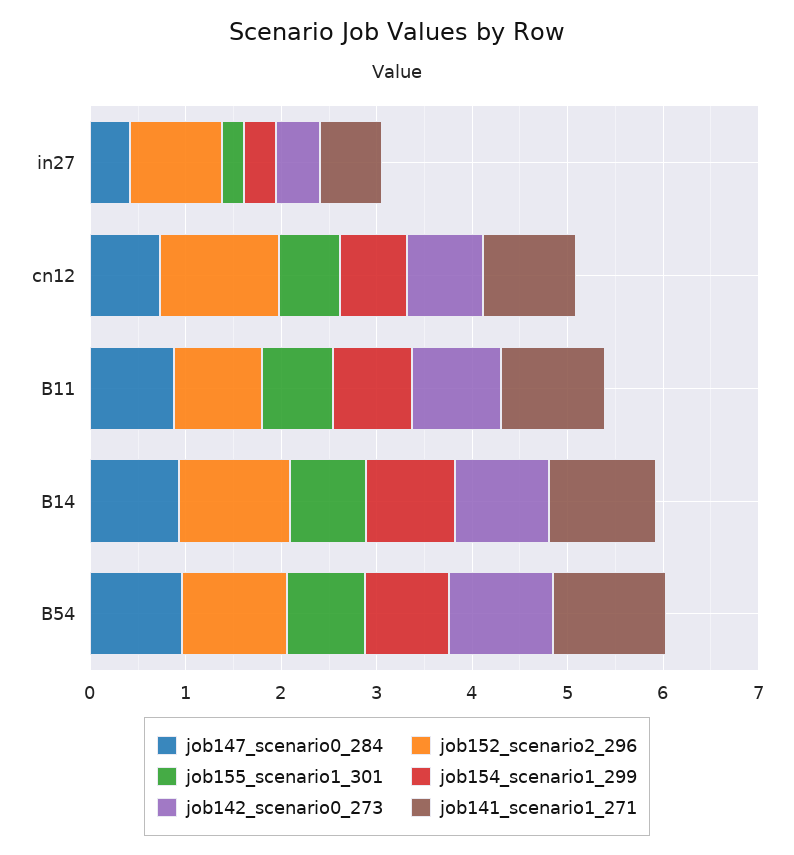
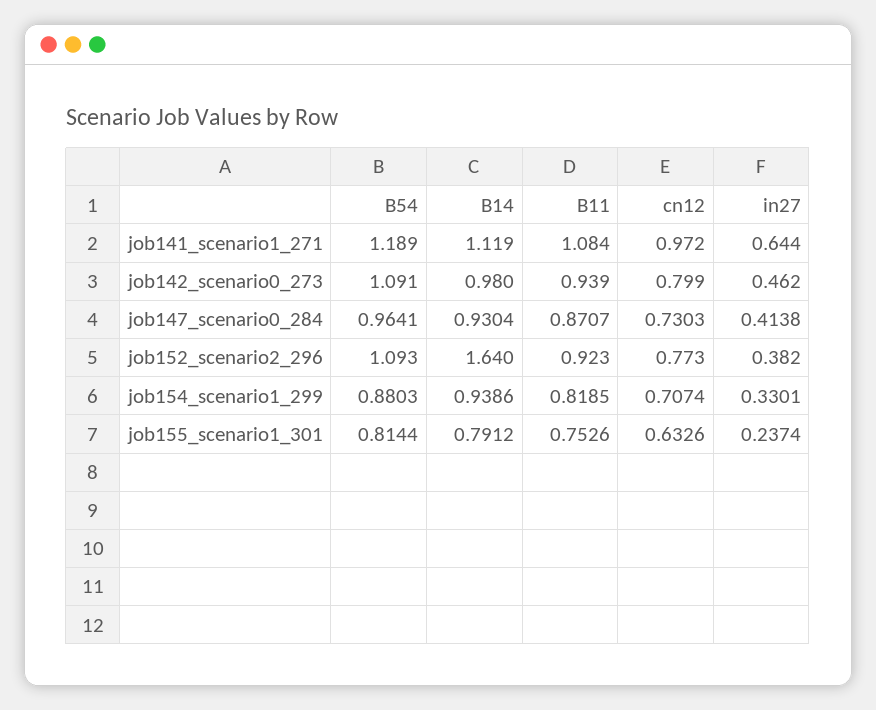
job152_scenario2_296, in27: 1 -> 0.382
job152_scenario2_296, cn12: 1.2 -> 0.773
job152_scenario2_296, B14: 1.2 -> 1.64

